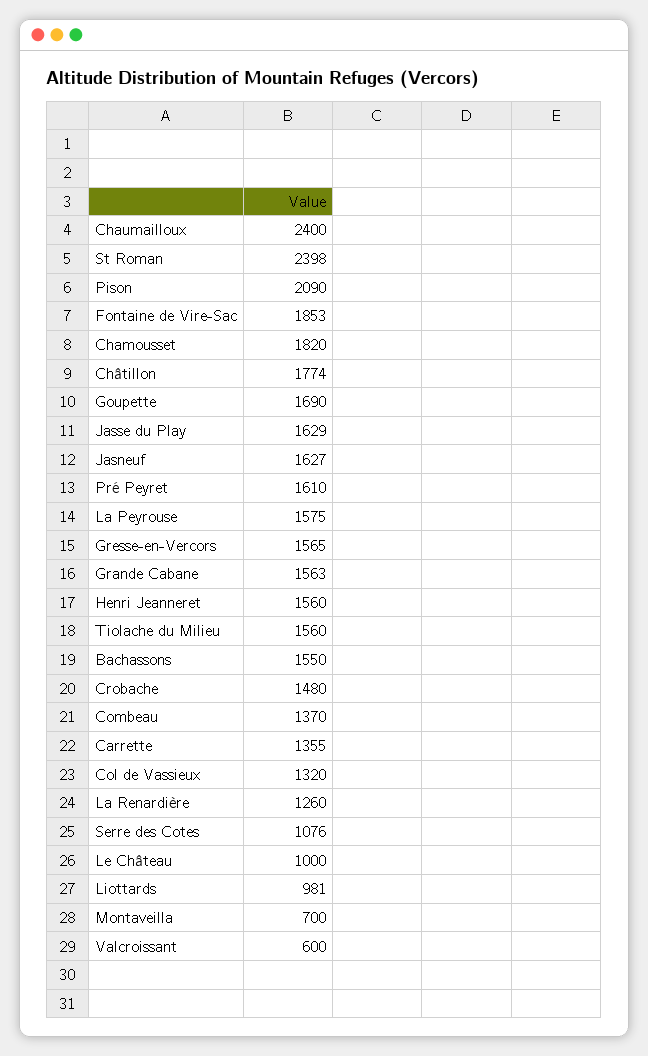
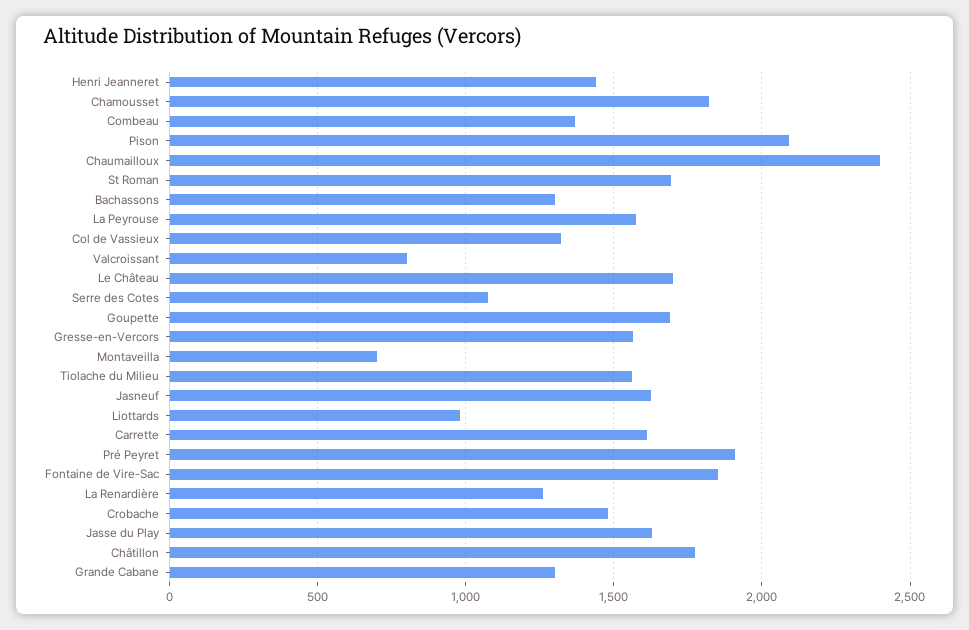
St Roman: 2398 -> 1700
Pré Peyret: 1610 -> 1900
Grande Cabane: 1563 -> 1300
Henri Jeanneret: 1560 -> 1450
Bachassons: 1550 -> 1300
Carrette: 1355 -> 1600
Le Château: 1000 -> 1700
Valcroissant: 600 -> 800

